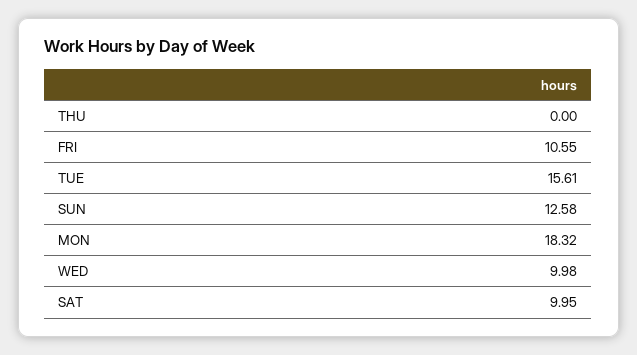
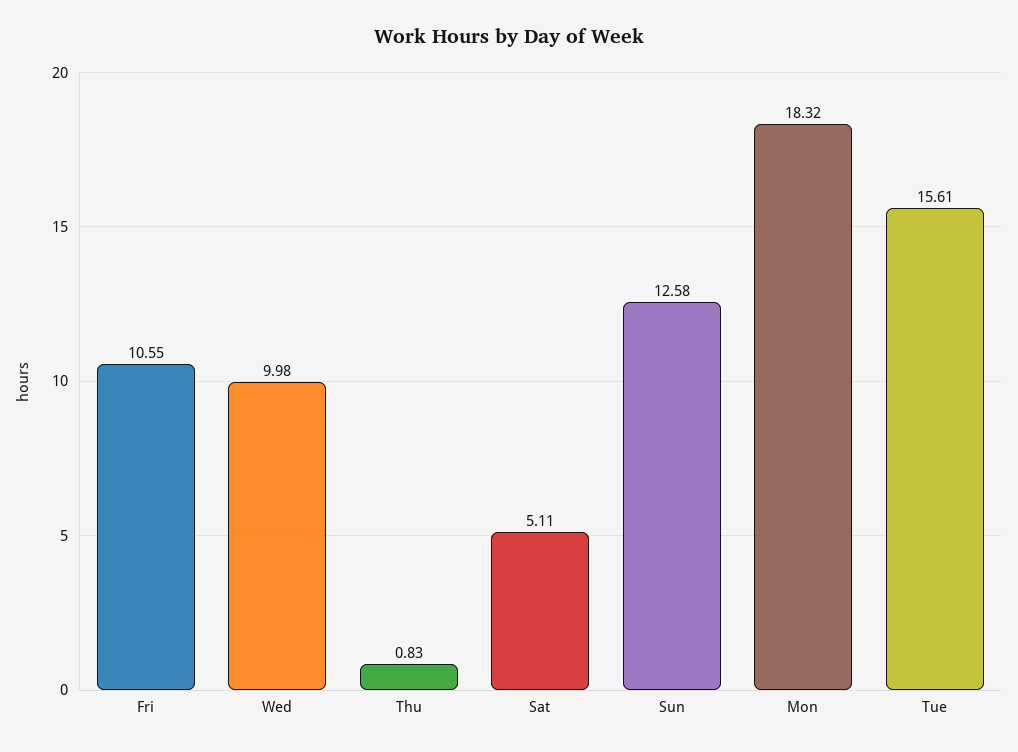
THU: 0 -> 0.83
SAT: 9.95 -> 5.11

